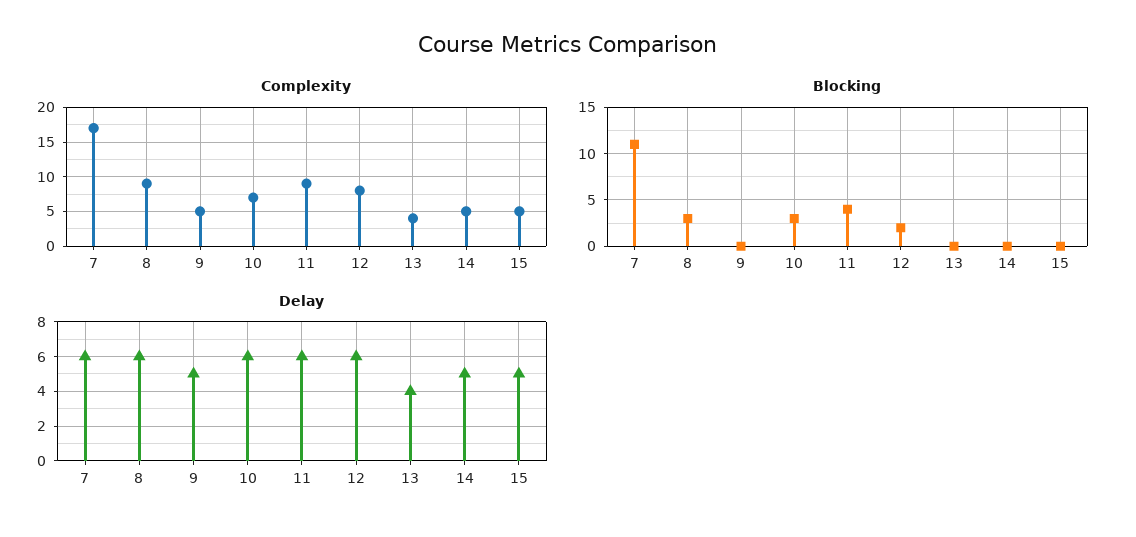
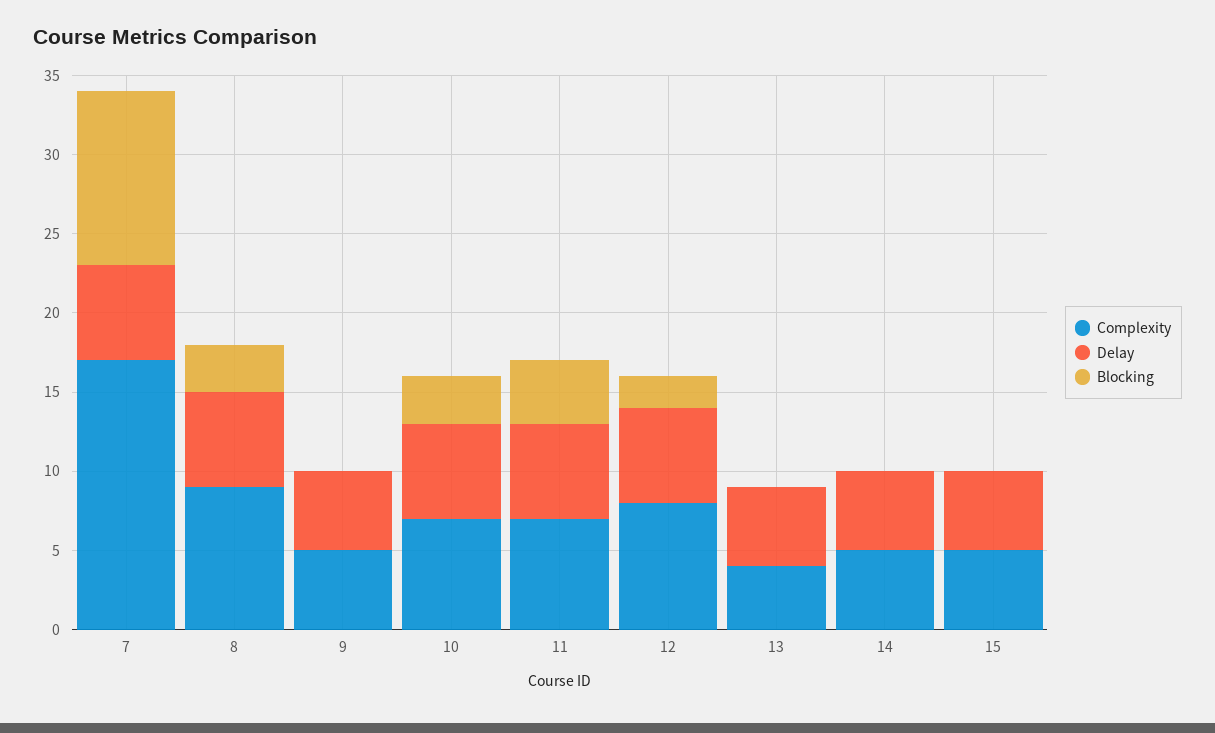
Complexity, 11: 9 -> 7
Delay, 13: 4 -> 5

